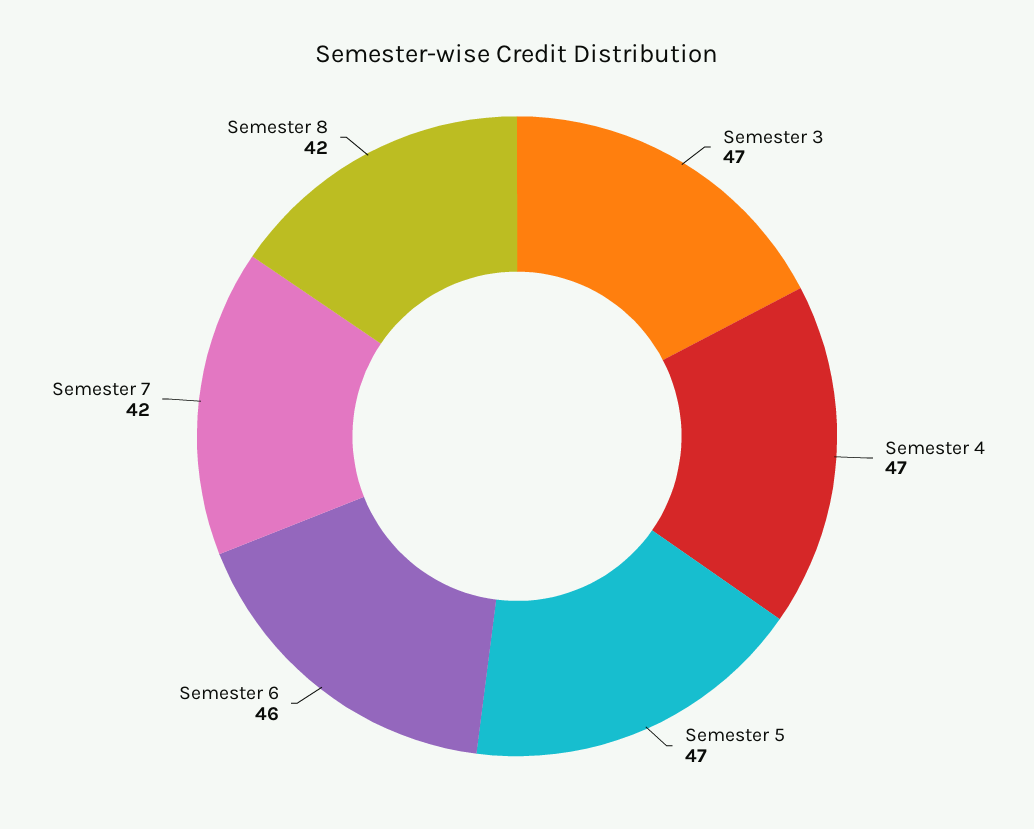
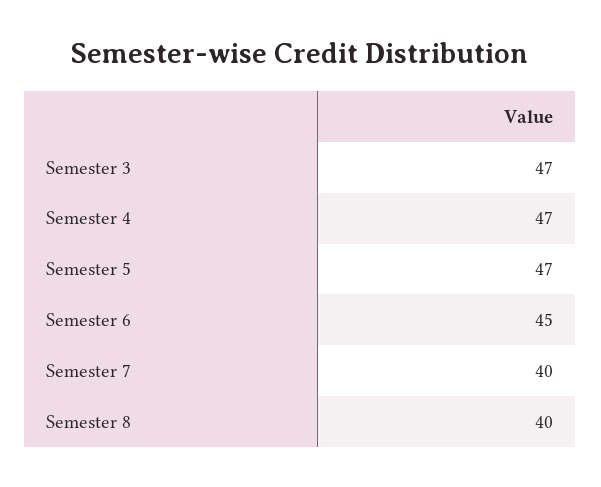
Semester 6: 46 -> 45
Semester 7: 42 -> 40
Semester 8: 42 -> 40

